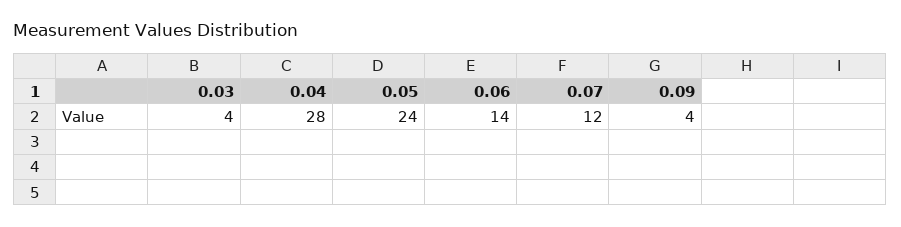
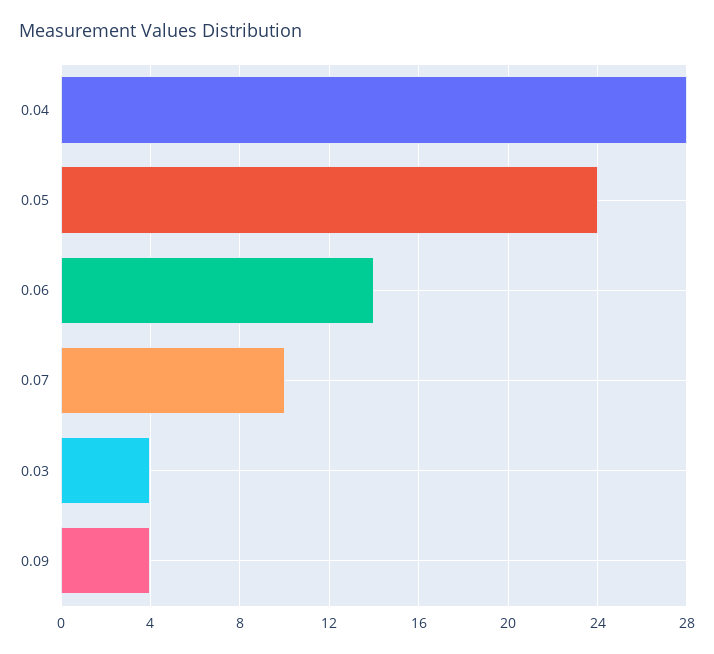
0.07: 12 -> 10

